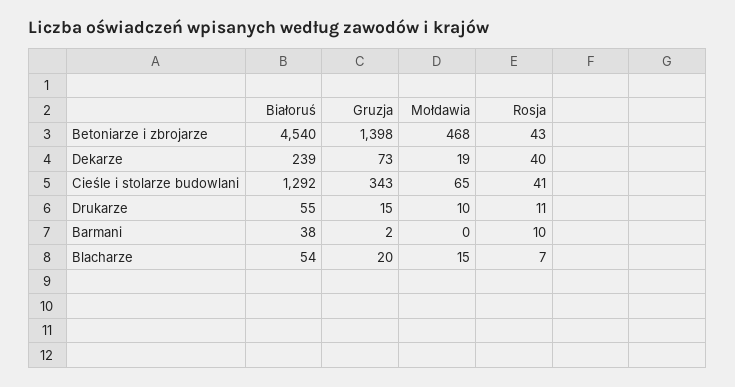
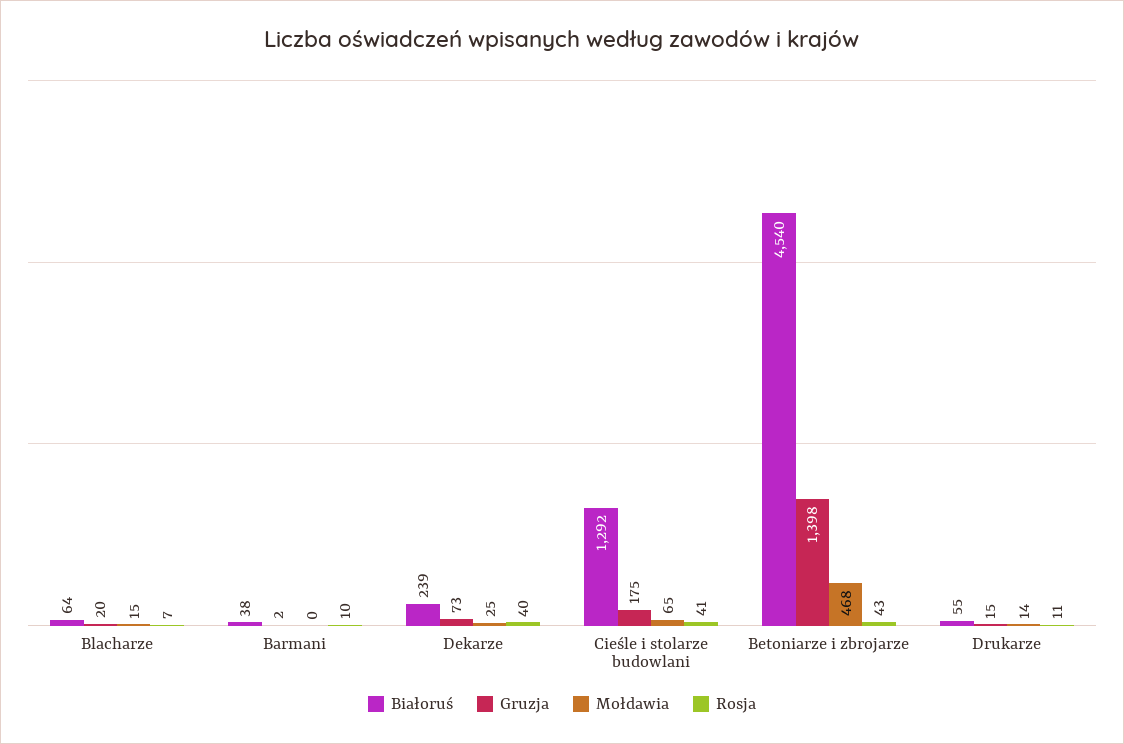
Mołdawia, Dekarze: 19 -> 25
Gruzja, Cieśle i stolarze budowlani: 343 -> 175
Mołdawia, Drukarze: 10 -> 14
Białoruś, Blacharze: 54 -> 64

